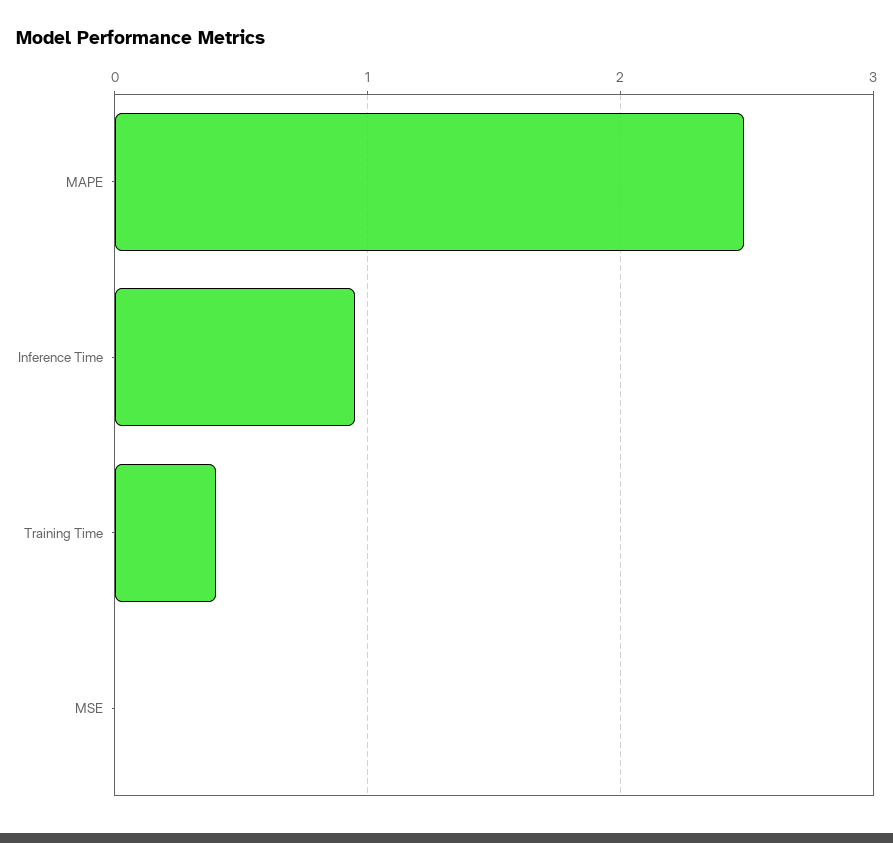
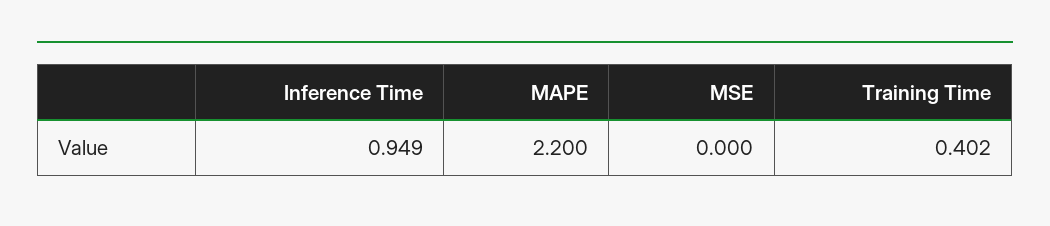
MAPE: 2.5 -> 2.2

